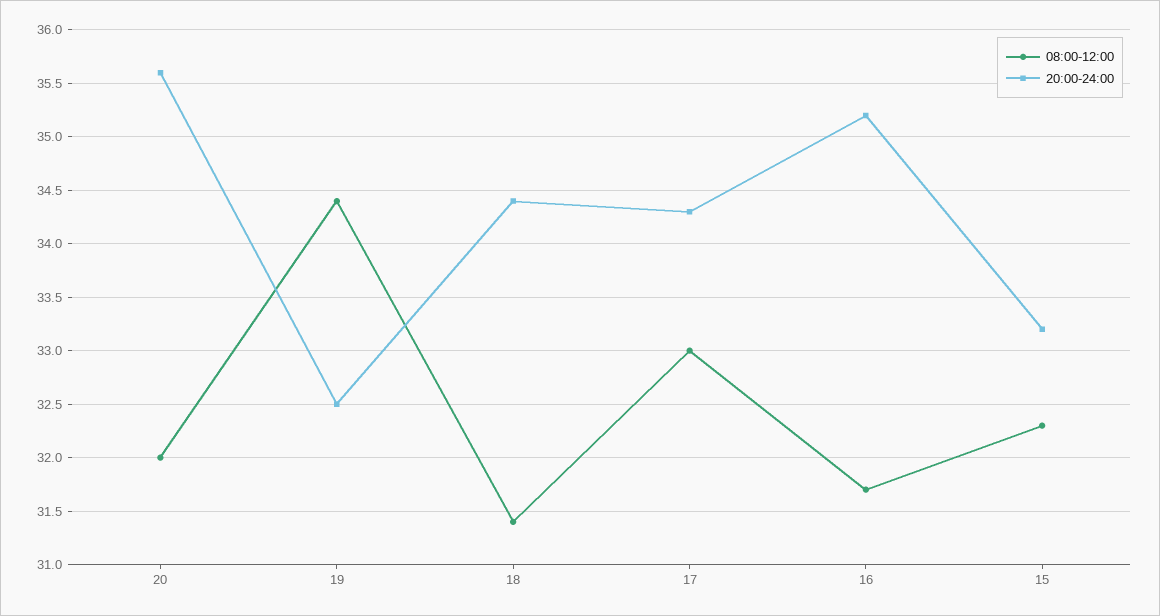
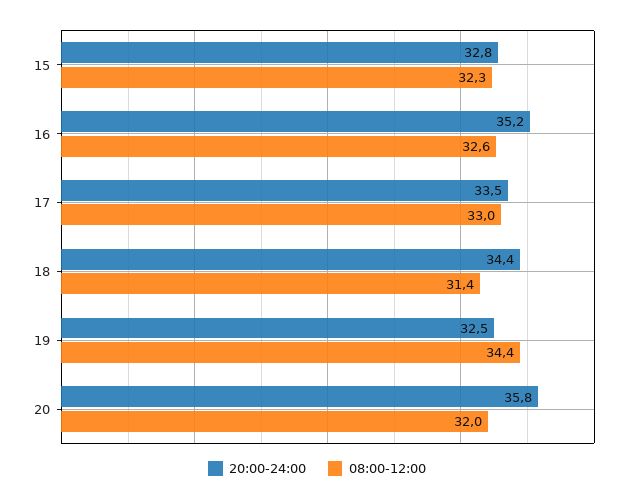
20:00-24:00, 20: 35.6 -> 35.8
20:00-24:00, 17: 34.3 -> 33.5
08:00-12:00, 16: 31.7 -> 32.6
20:00-24:00, 15: 33.2 -> 32.8

